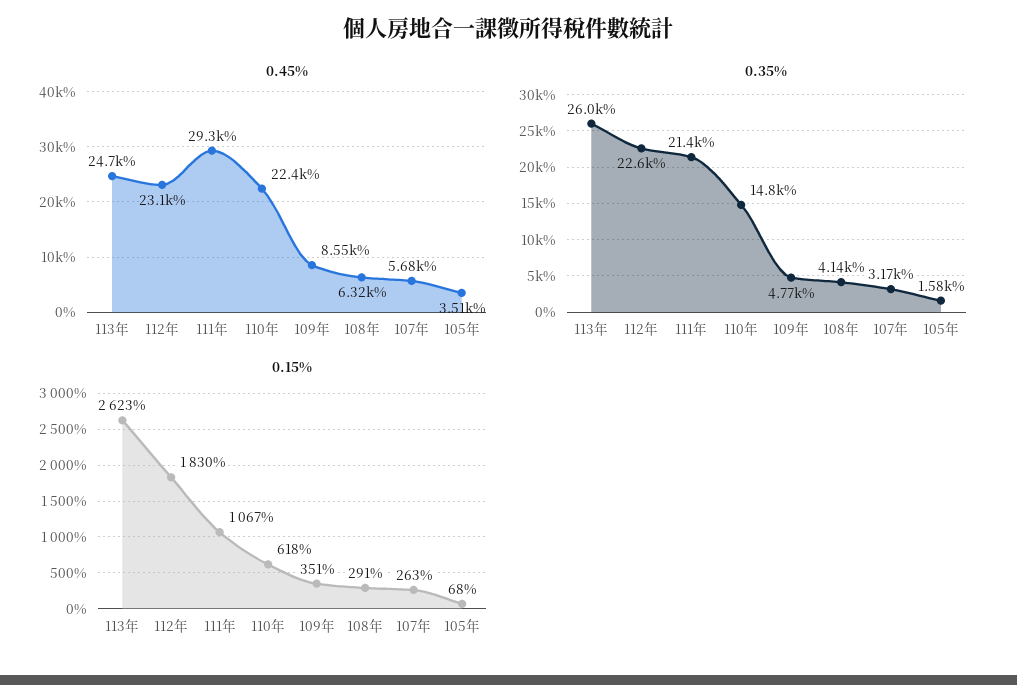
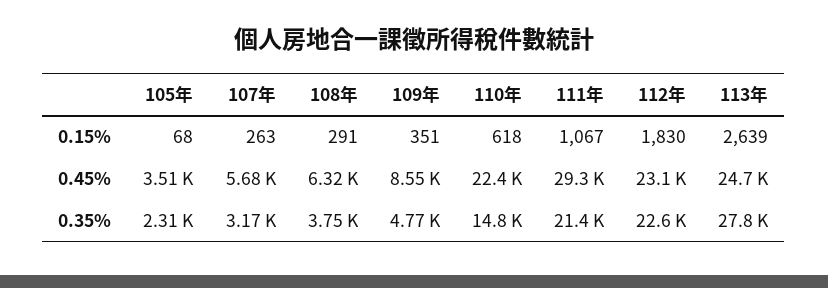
0.35%, 113年: 26000 -> 27800
0.35%, 108年: 4140 -> 3750
0.35%, 105年: 1580 -> 2310
0.15%, 113年: 2623 -> 2639

